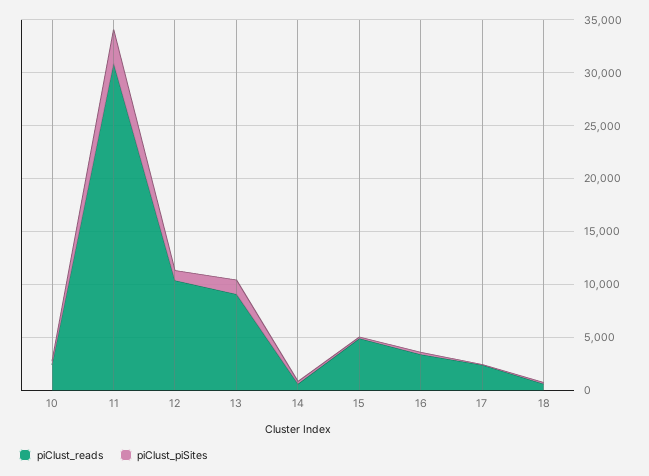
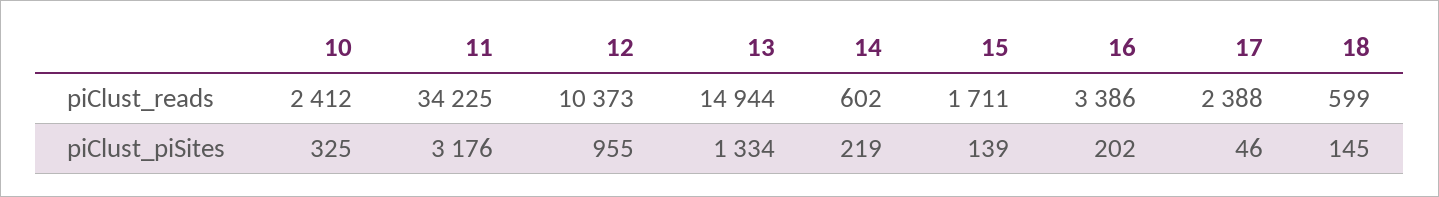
piClust_reads, 11: 31000 -> 34225
piClust_reads, 13: 9000 -> 14944
piClust_reads, 15: 5000 -> 1711

